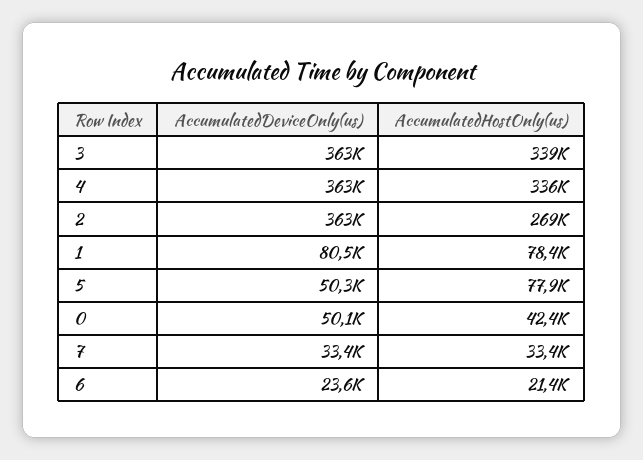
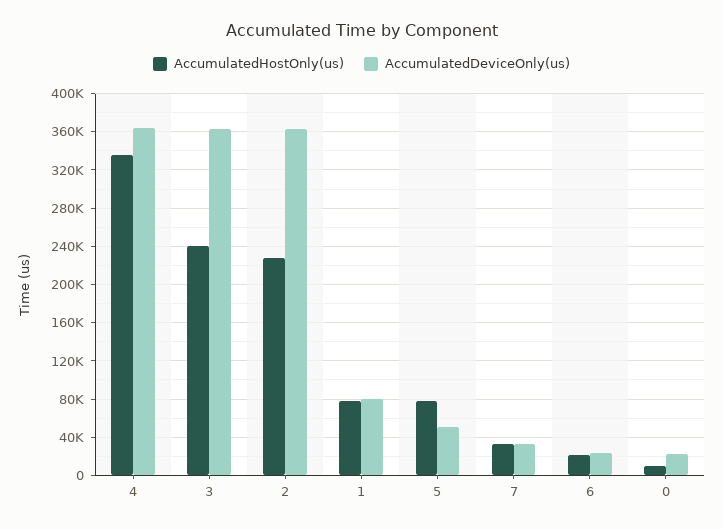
AccumulatedHostOnly(us), 3: 339000 -> 240000
AccumulatedHostOnly(us), 2: 269000 -> 230000
AccumulatedDeviceOnly(us), 0: 50100 -> 20000
AccumulatedHostOnly(us), 0: 42400 -> 10000

